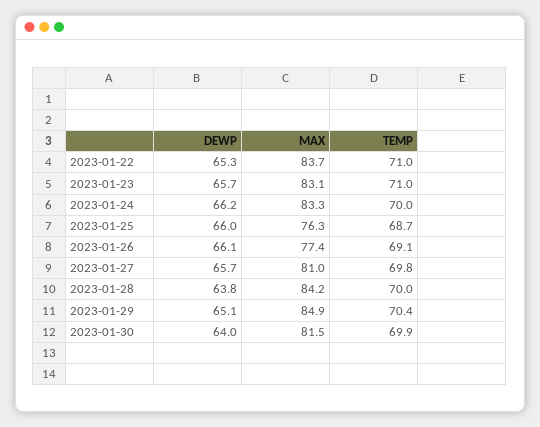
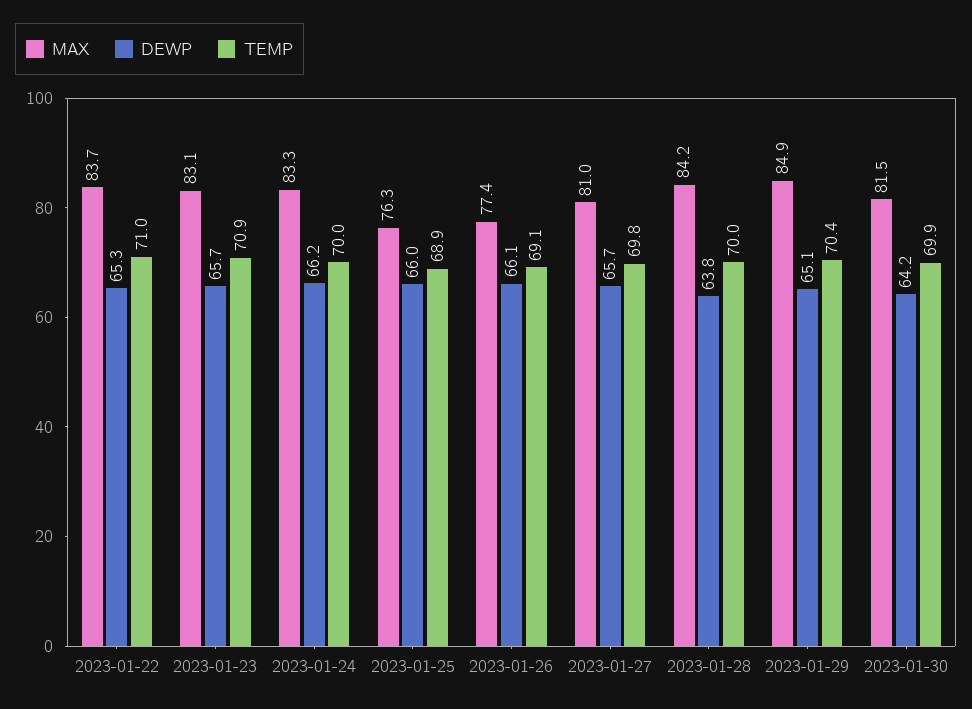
TEMP, 2023-01-23: 71 -> 70.9
TEMP, 2023-01-25: 68.7 -> 68.9
DEWP, 2023-01-30: 64 -> 64.2

